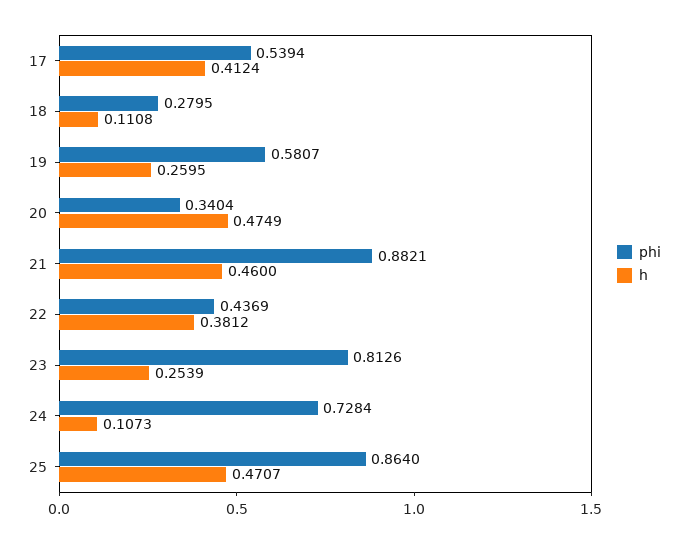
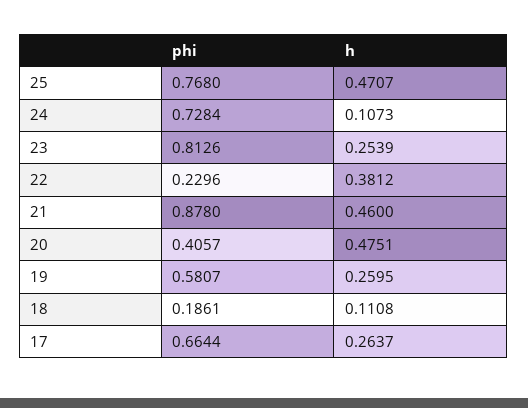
phi, 17: 0.5394 -> 0.6644
h, 17: 0.4124 -> 0.2637
phi, 18: 0.2795 -> 0.1861
phi, 20: 0.3404 -> 0.4057
h, 20: 0.4749 -> 0.4751
phi, 21: 0.8821 -> 0.878
phi, 22: 0.4369 -> 0.2296
phi, 25: 0.864 -> 0.768

